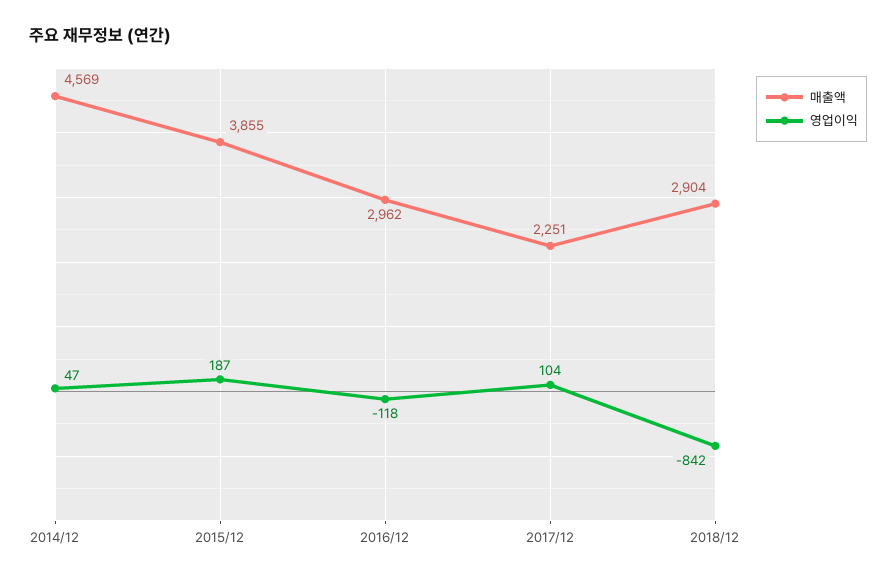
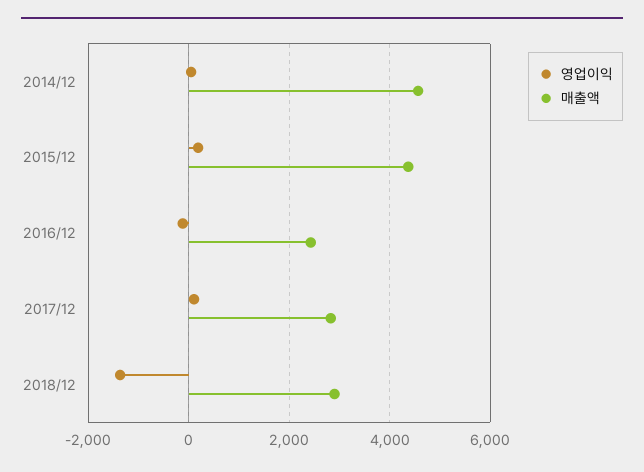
매출액, 2015/12: 3855 -> 4400
매출액, 2016/12: 2962 -> 2400
매출액, 2017/12: 2251 -> 2800
영업이익, 2018/12: -842 -> -1400

